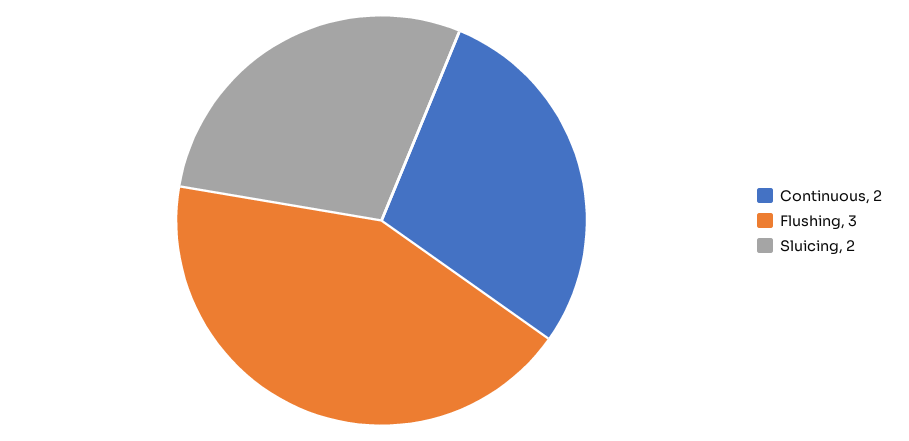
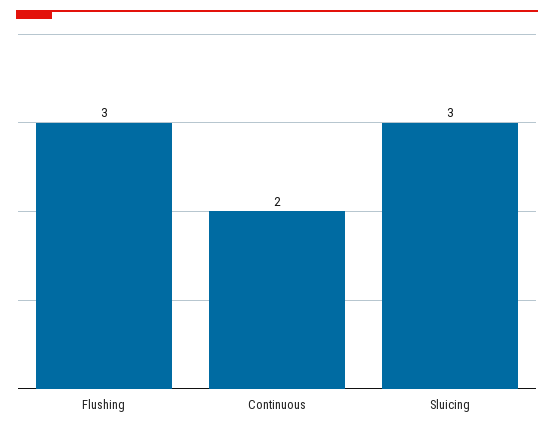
Sluicing: 2 -> 3

